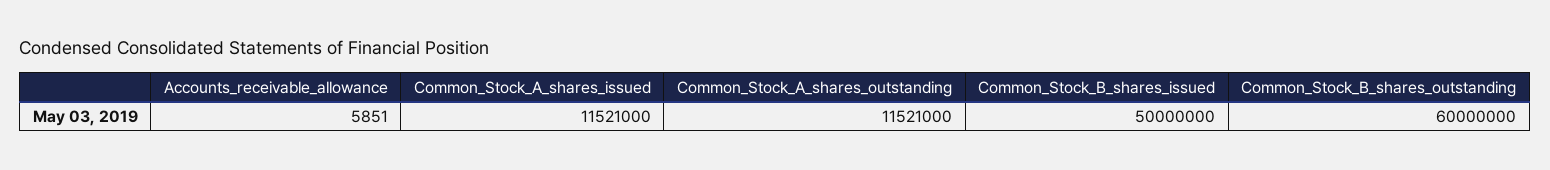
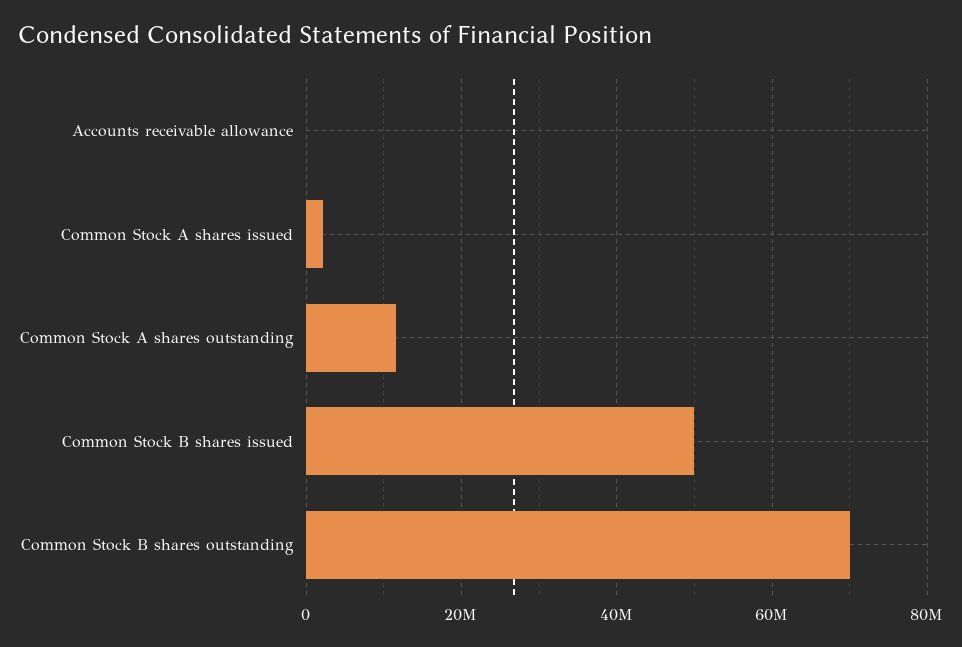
Common_Stock_A_shares_issued: 11521000 -> 2000000
Common_Stock_B_shares_outstanding: 60000000 -> 70000000

